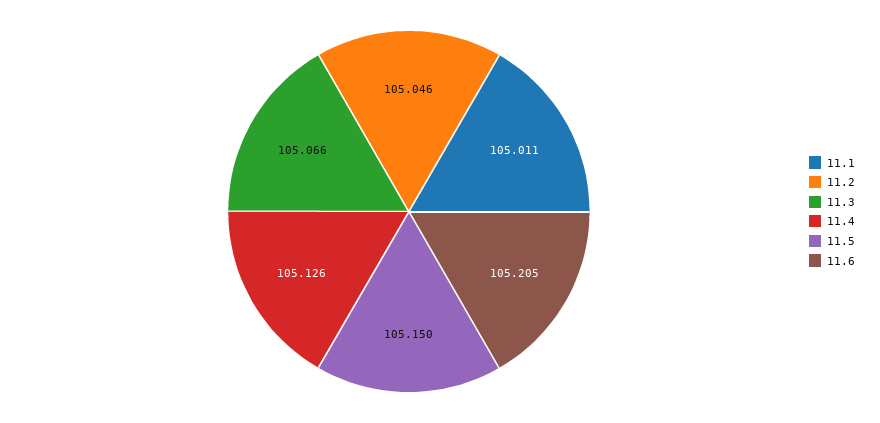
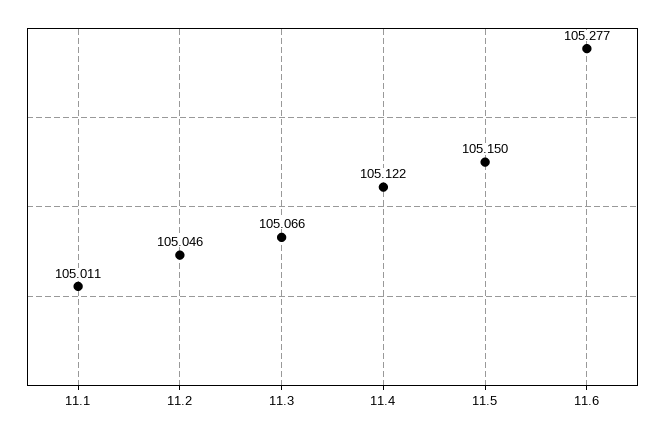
11.4: 105.126 -> 105.122
11.6: 105.205 -> 105.277

